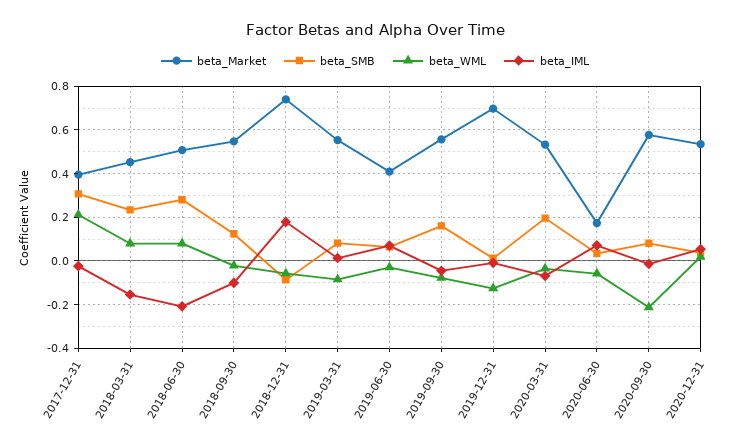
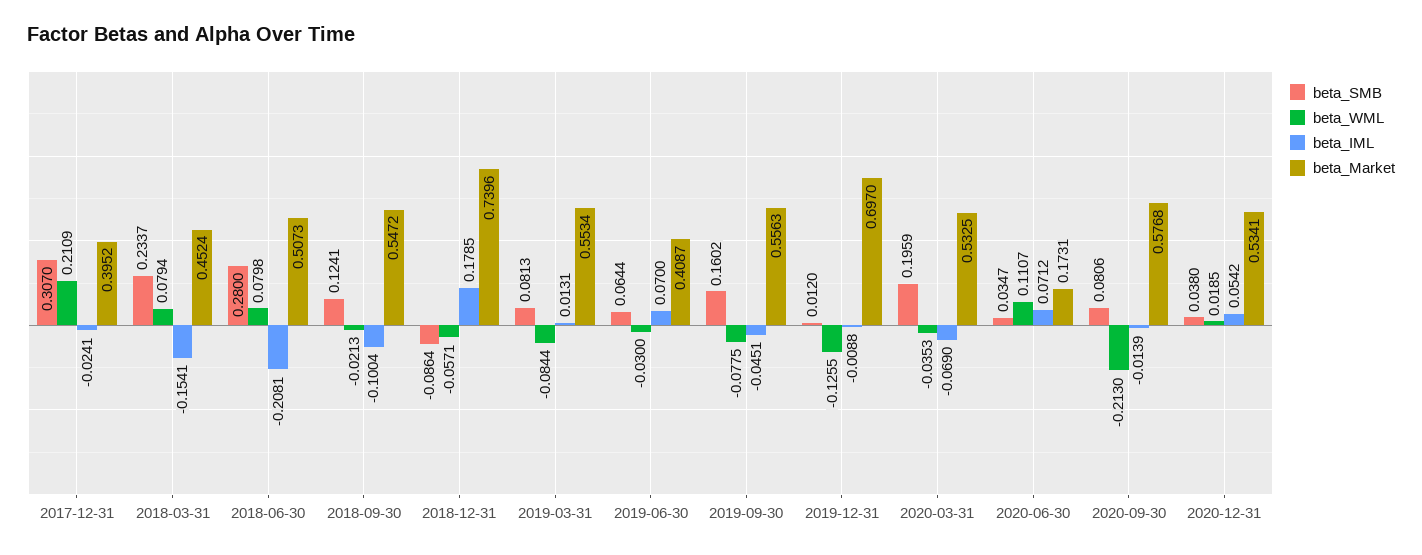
beta_WML, 2020-06-30: -0.05 -> 0.1107

